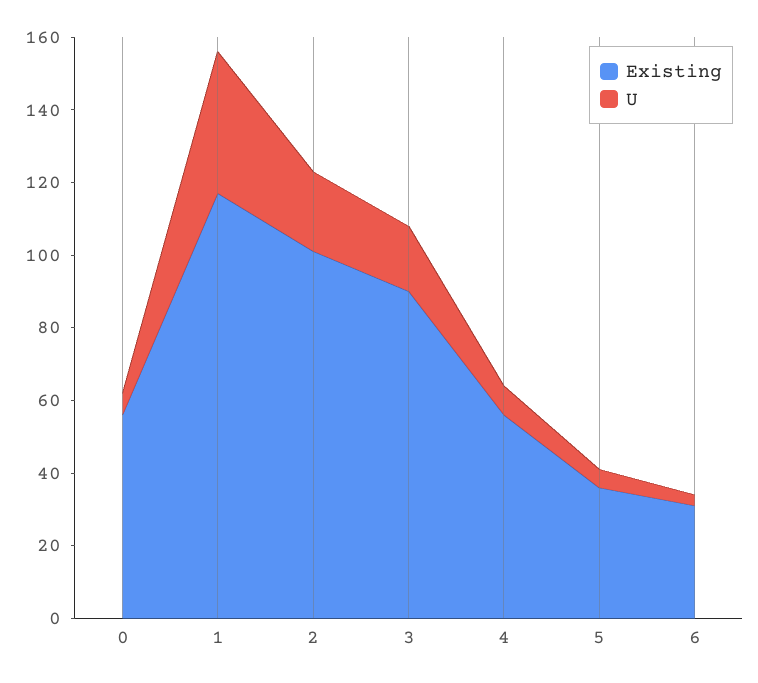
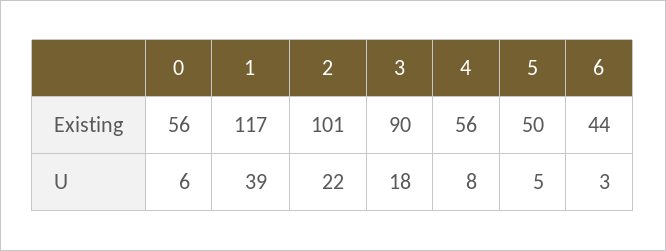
Existing, 5: 35 -> 50
Existing, 6: 30 -> 44

